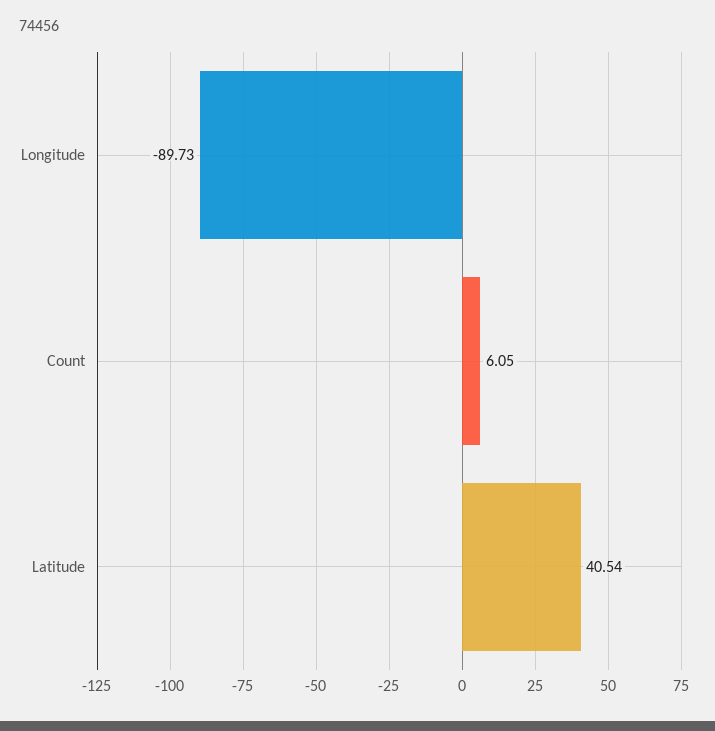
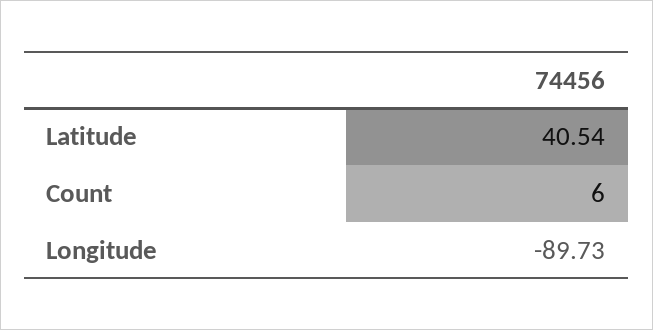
Count: 6.05 -> 6

